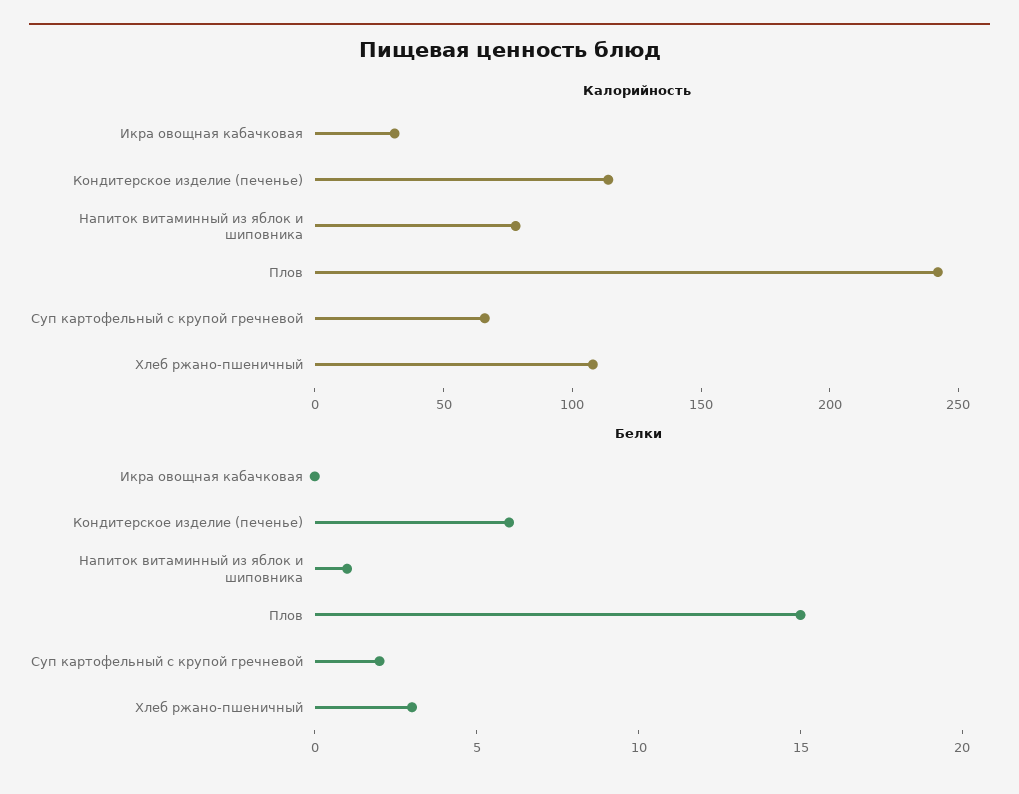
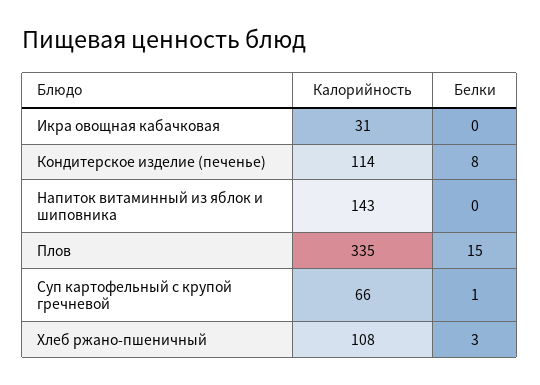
Калорийность, Напиток витаминный из яблок и шиповника: 80 -> 143
Калорийность, Плов: 240 -> 335
Белки, Кондитерское изделие (печенье): 6 -> 8
Белки, Напиток витаминный из яблок и шиповника: 1 -> 0
Белки, Суп картофельный с крупой гречневой: 2 -> 1

